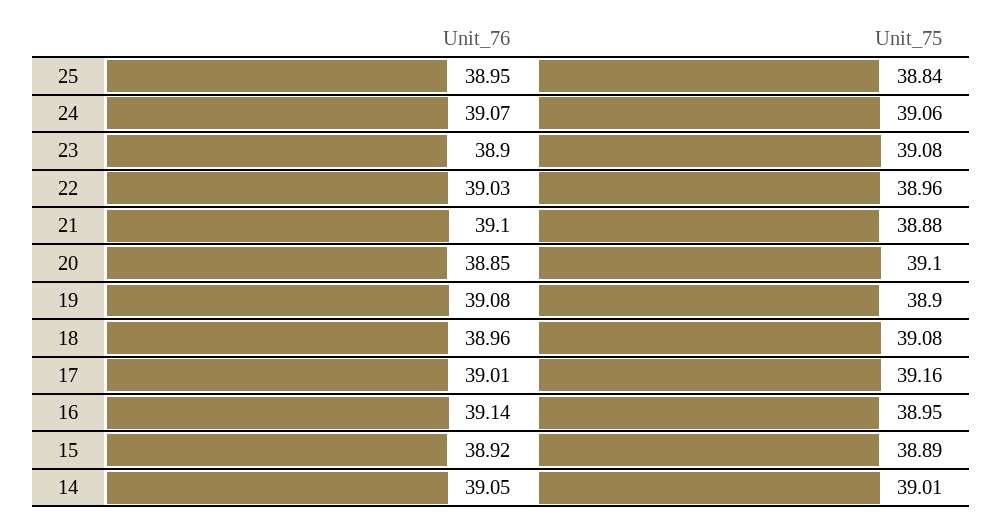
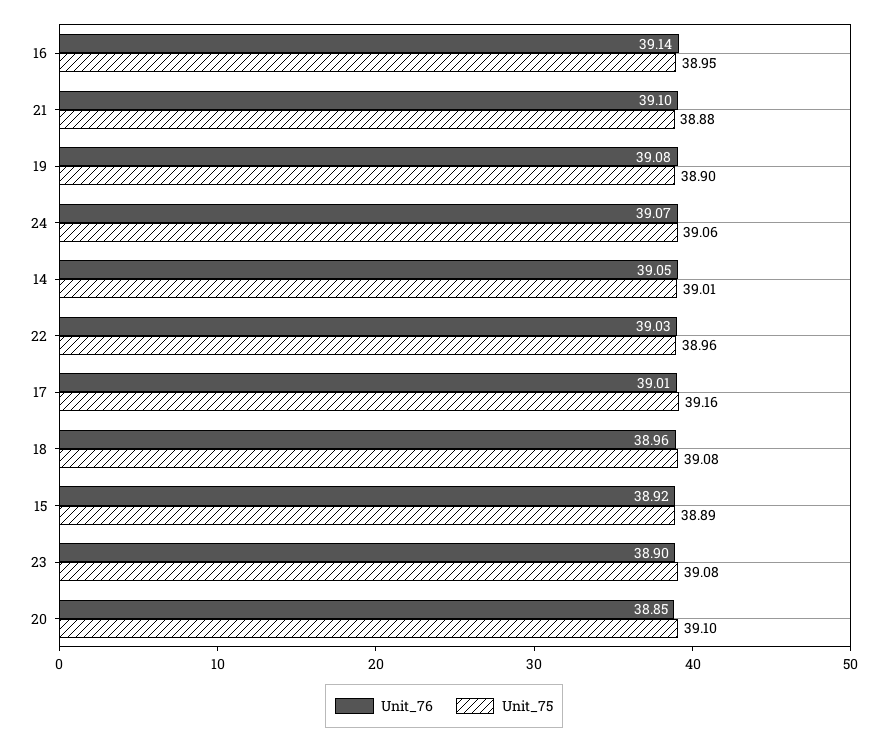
Unit_76, 25: 38.95 -> none
Unit_75, 25: 38.84 -> none

